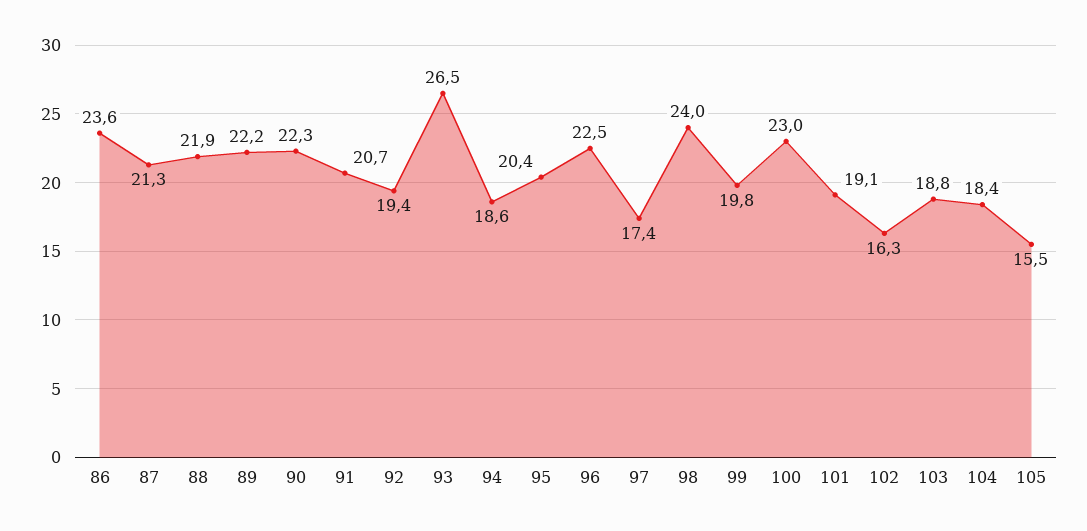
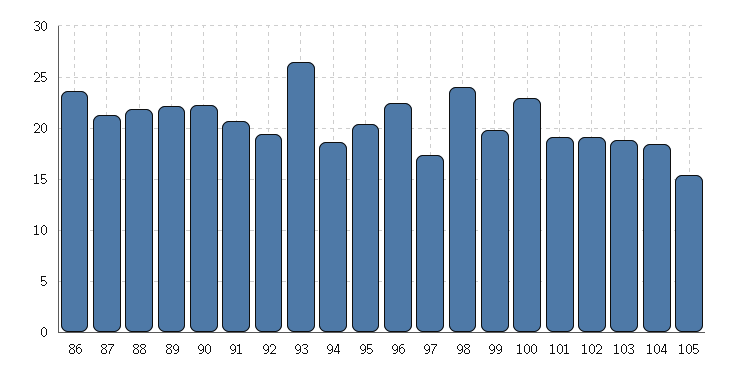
102: 16.3 -> 19

